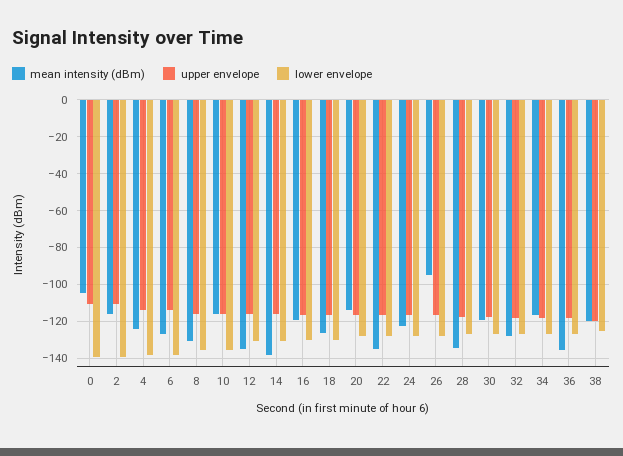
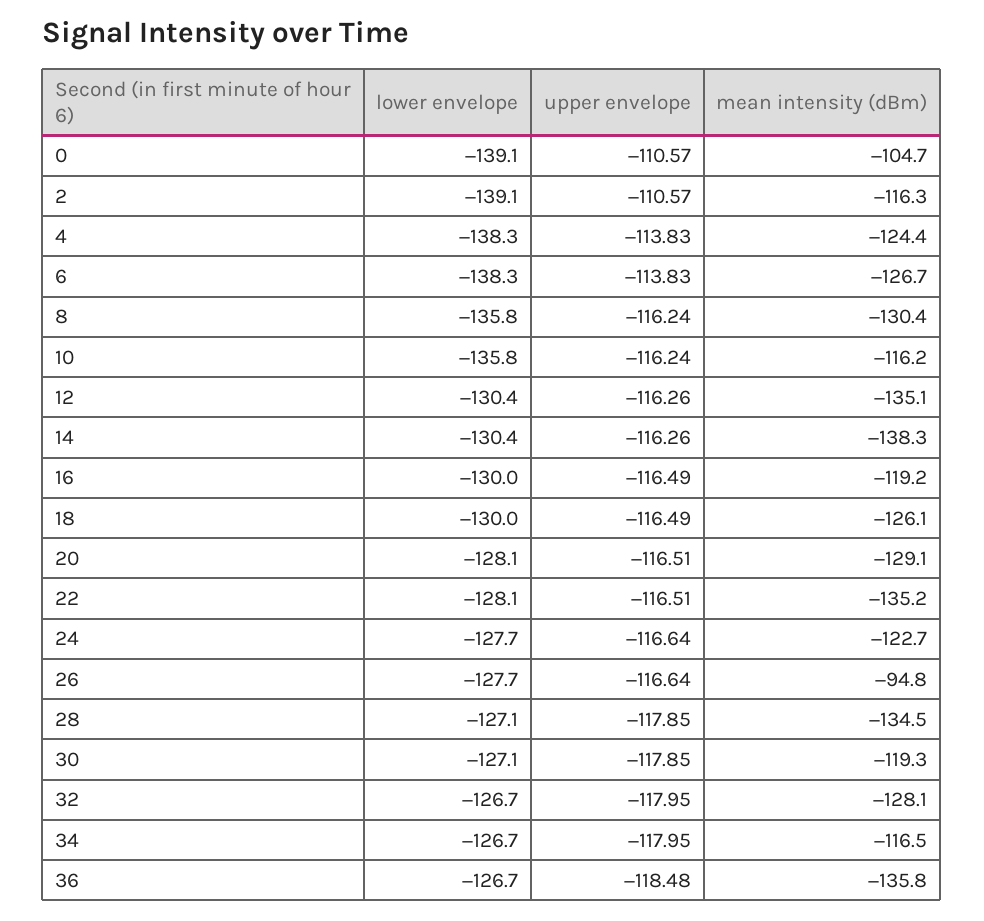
mean intensity (dBm), 20: -115 -> -129.1
mean intensity (dBm), 38: -120 -> none
upper envelope, 38: -120 -> none
lower envelope, 38: -125 -> none

